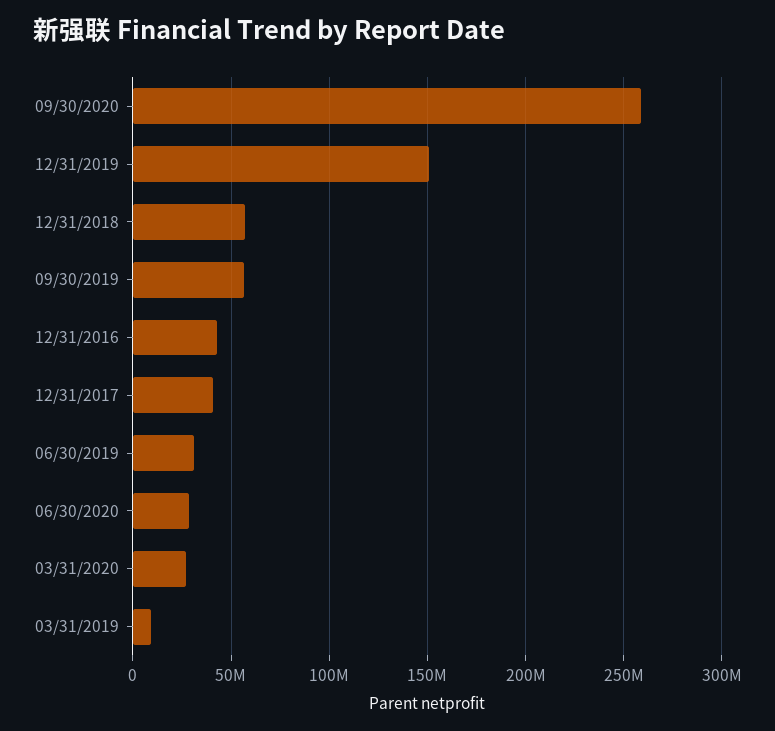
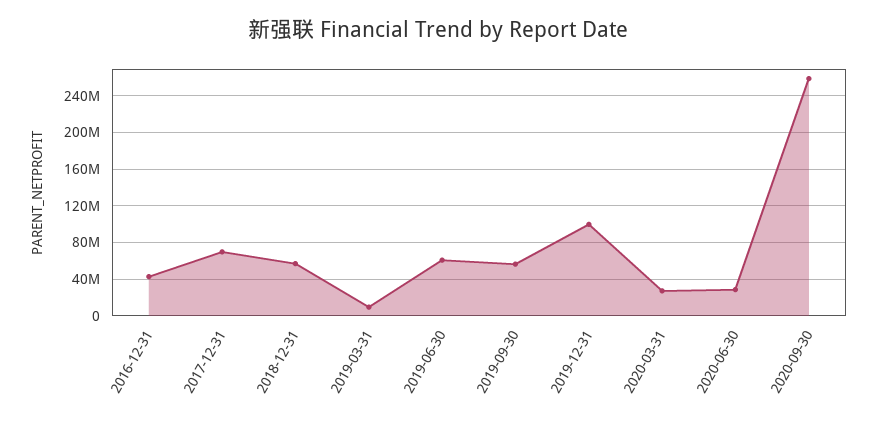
12/31/2019: 150000000 -> 100000000
12/31/2017: 40000000 -> 70000000
06/30/2019: 30000000 -> 60000000

